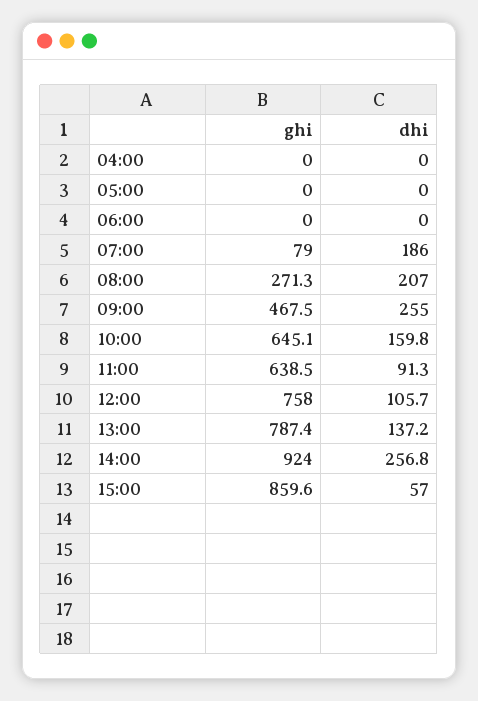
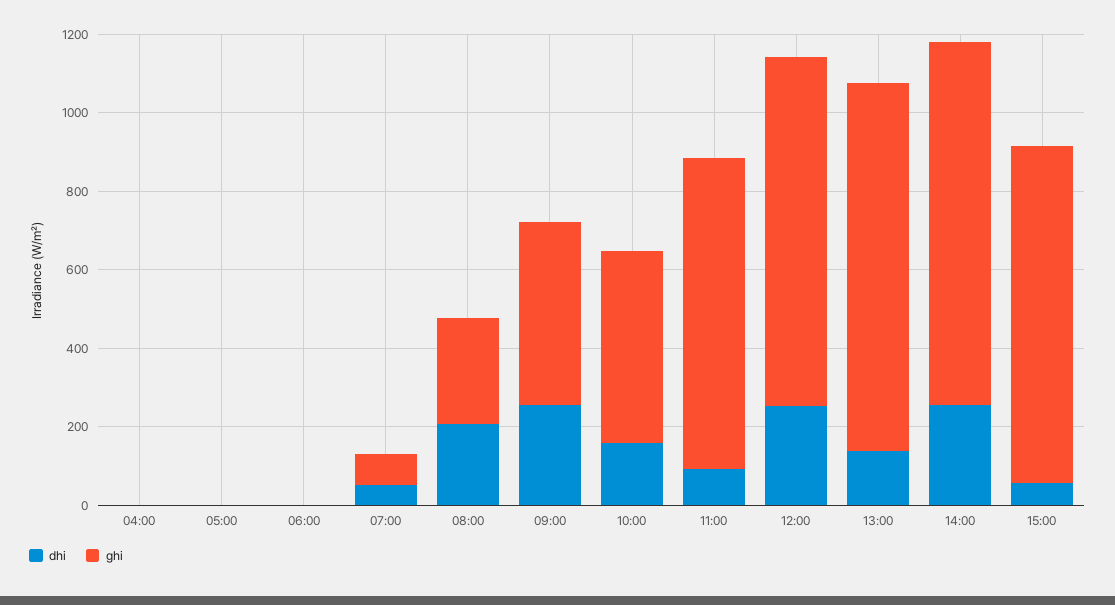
dhi, 07:00: 186 -> 50
ghi, 10:00: 645.1 -> 500
ghi, 11:00: 638.5 -> 800
ghi, 12:00: 758 -> 900
dhi, 12:00: 105.7 -> 250
ghi, 13:00: 787.4 -> 950

